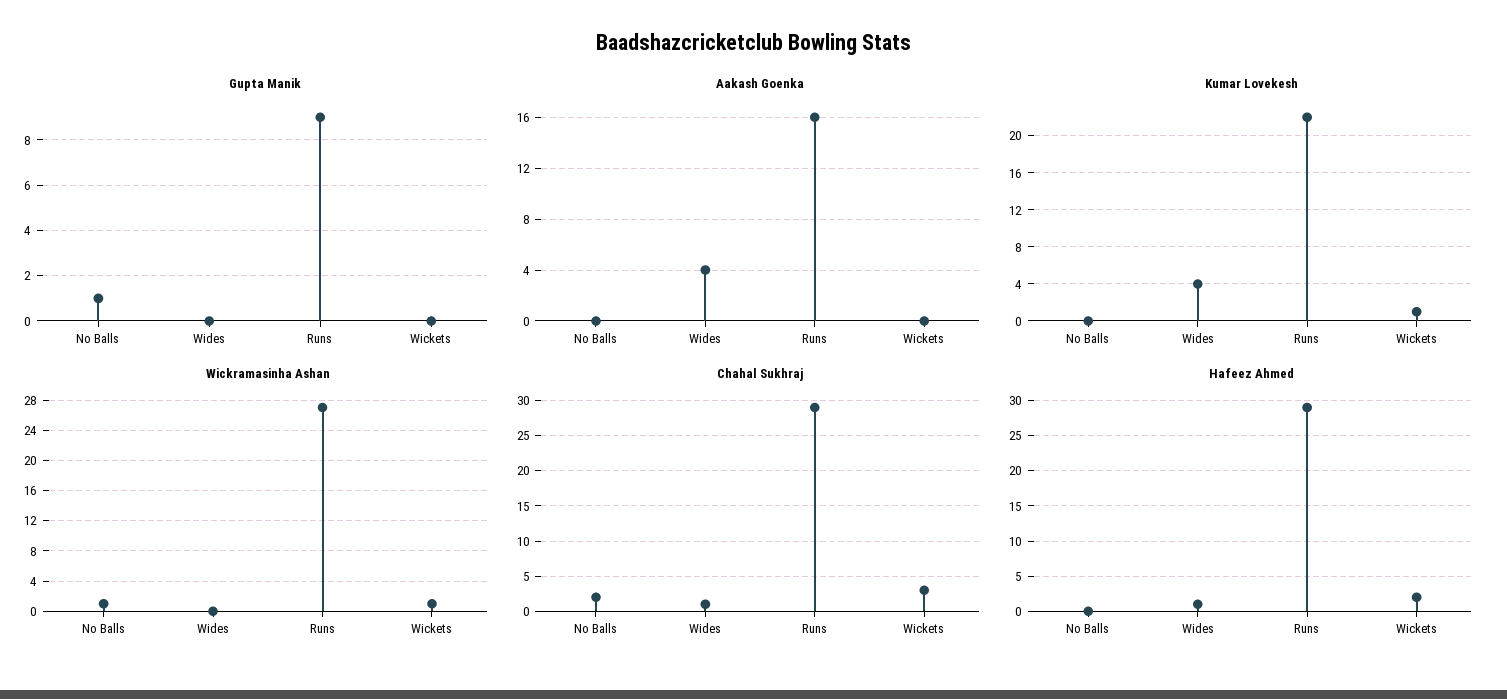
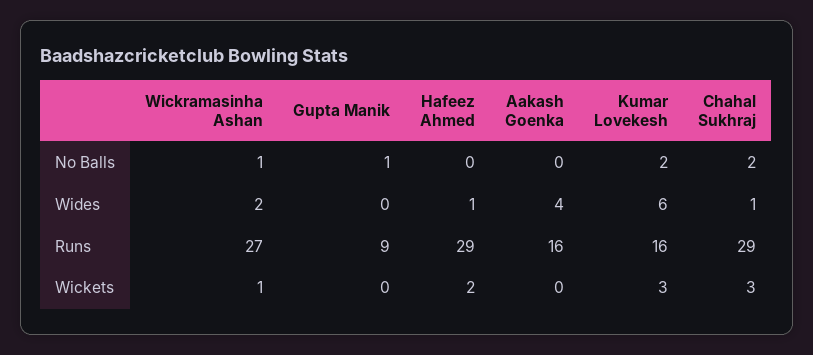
Kumar Lovekesh, No Balls: 0 -> 2
Kumar Lovekesh, Wides: 4 -> 6
Kumar Lovekesh, Runs: 22 -> 16
Kumar Lovekesh, Wickets: 1 -> 3
Wickramasinha Ashan, Wides: 0 -> 2

